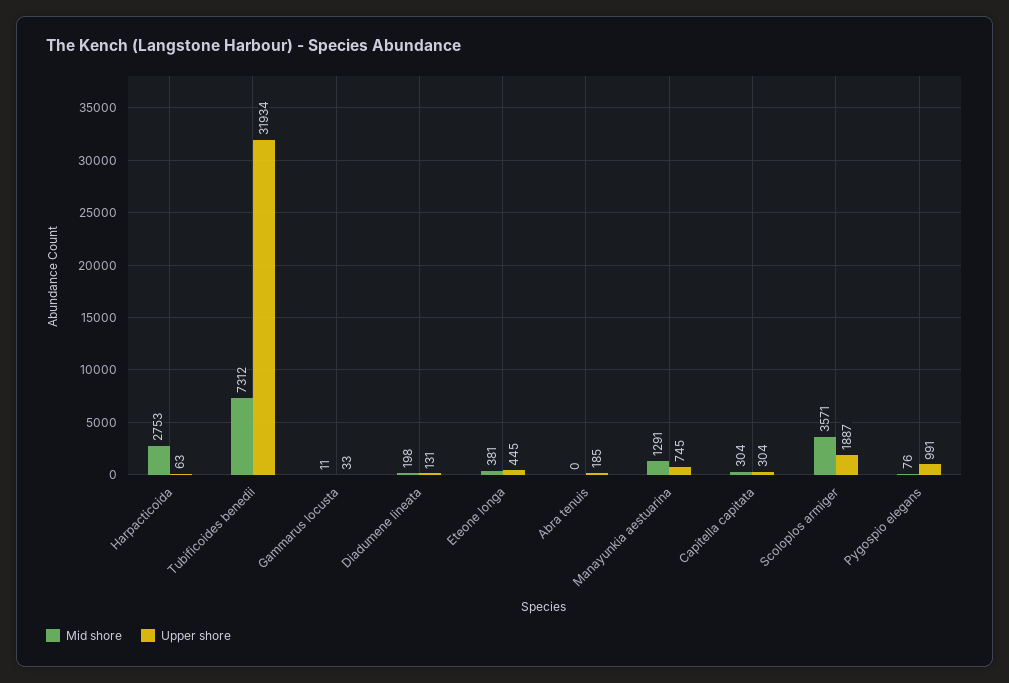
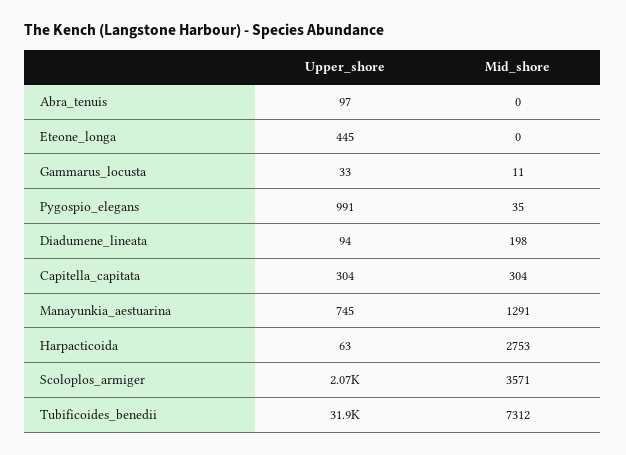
Upper shore, Diadumene lineata: 131 -> 94
Mid shore, Eteone longa: 381 -> 0
Upper shore, Abra tenuis: 185 -> 97
Upper shore, Scoloplos armiger: 1887 -> 2070
Mid shore, Pygospio elegans: 76 -> 35

